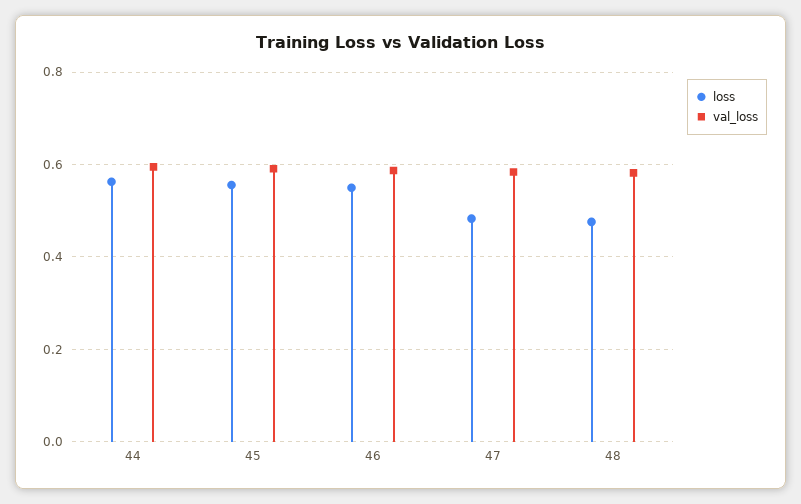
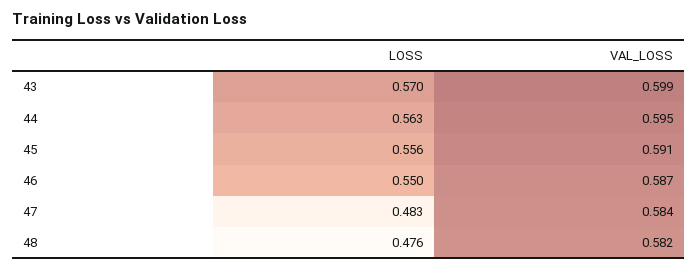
loss, 43: none -> 0.57
val_loss, 43: none -> 0.599

